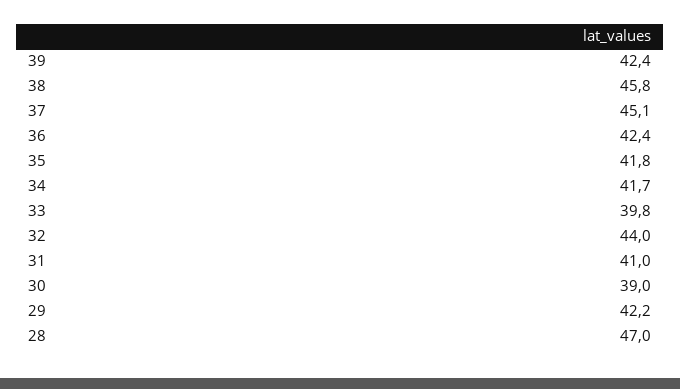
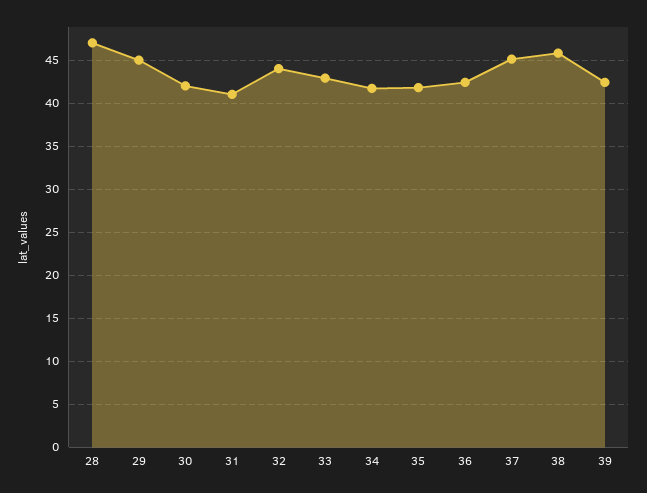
33: 39.8 -> 43
30: 39 -> 42
29: 42.2 -> 45

